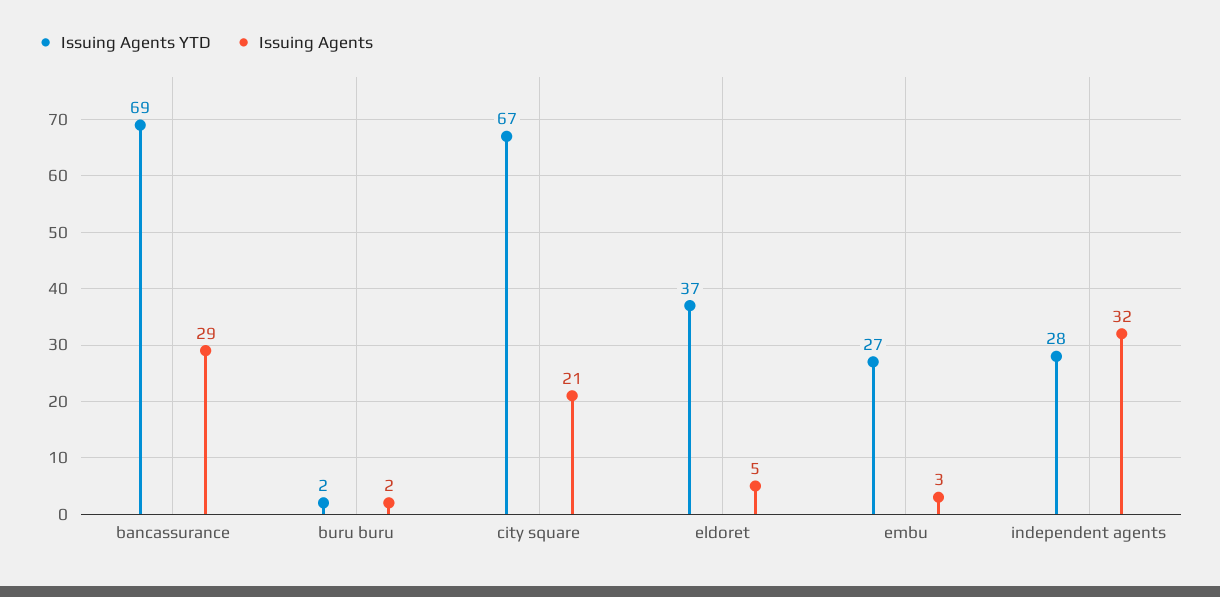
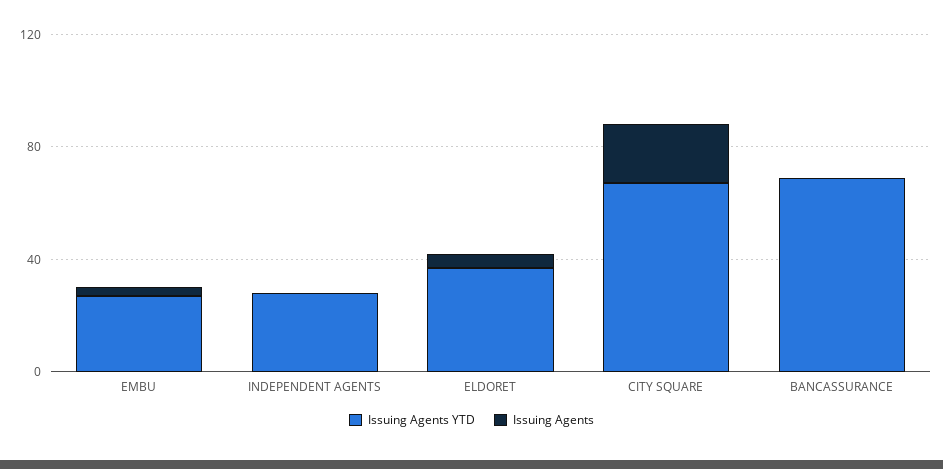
Issuing Agents, bancassurance: 29 -> 0
Issuing Agents YTD, buru buru: 2 -> none
Issuing Agents, buru buru: 2 -> none
Issuing Agents, independent agents: 32 -> 0

